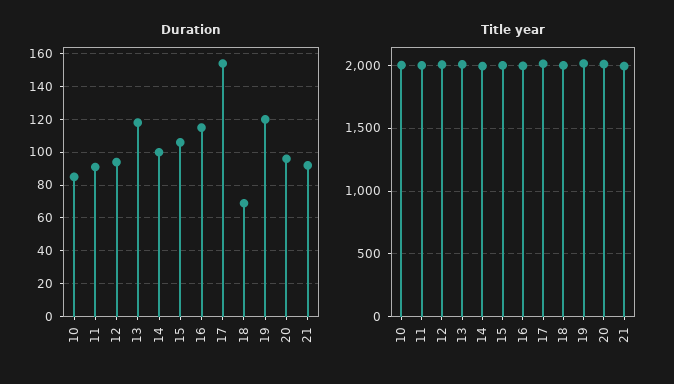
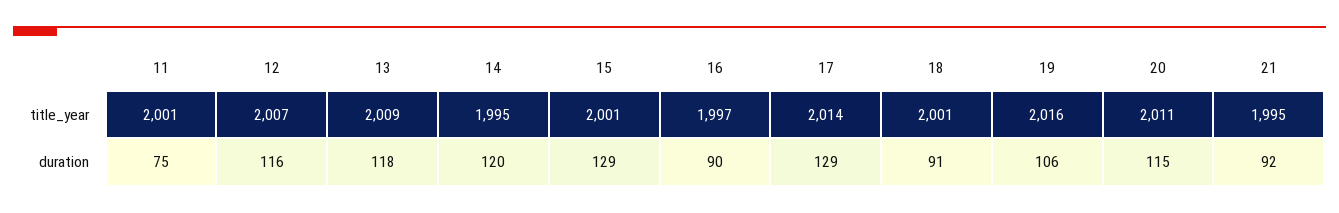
Duration, 10: 85 -> none
Duration, 11: 90 -> 75
Duration, 12: 95 -> 116
Duration, 14: 100 -> 120
Duration, 15: 105 -> 129
Duration, 16: 115 -> 90
Duration, 17: 155 -> 129
Duration, 18: 70 -> 91
Duration, 19: 120 -> 106
Duration, 20: 95 -> 115
Title year, 10: 2000 -> none

